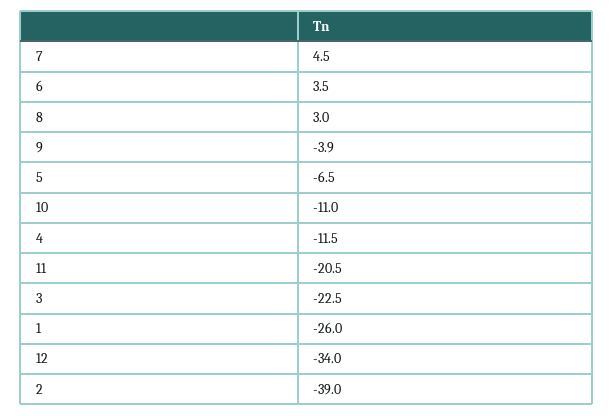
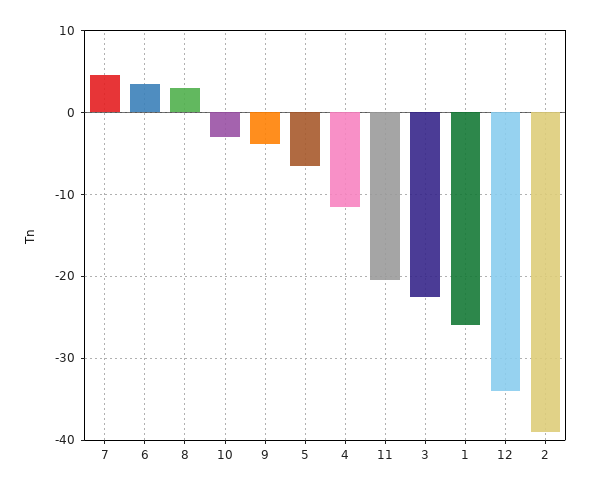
10: -11 -> -3

